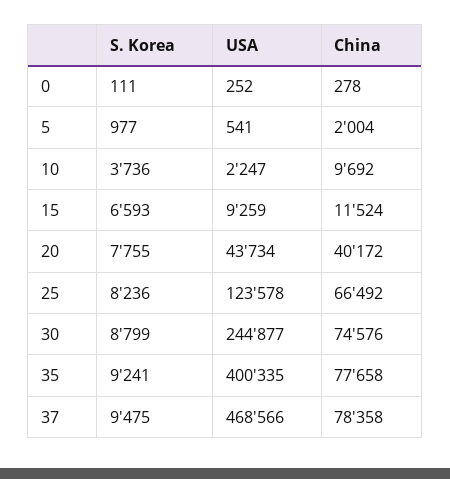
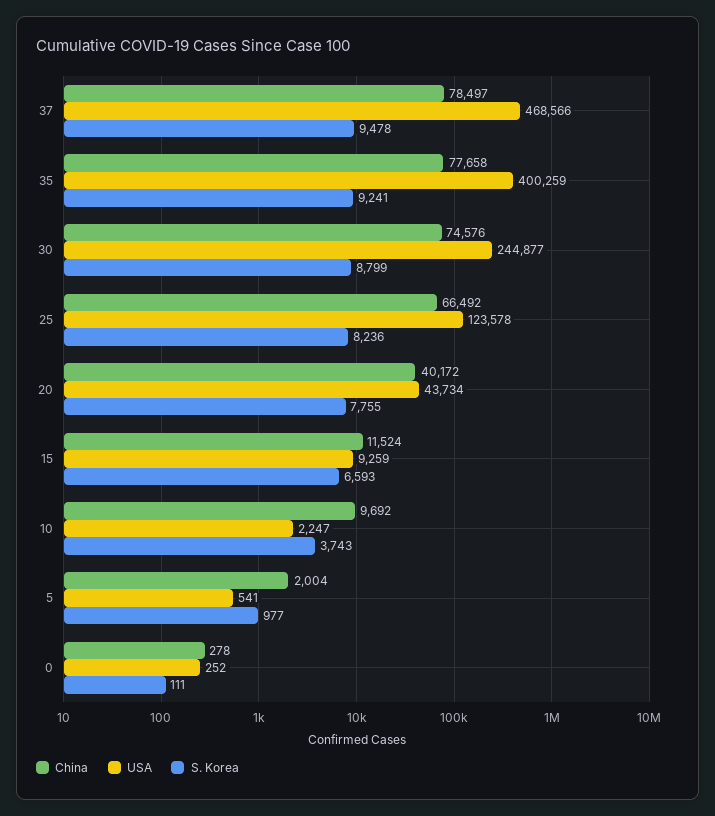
S. Korea, 10: 3736 -> 3743
USA, 35: 400335 -> 400259
S. Korea, 37: 9475 -> 9478
China, 37: 78358 -> 78497

